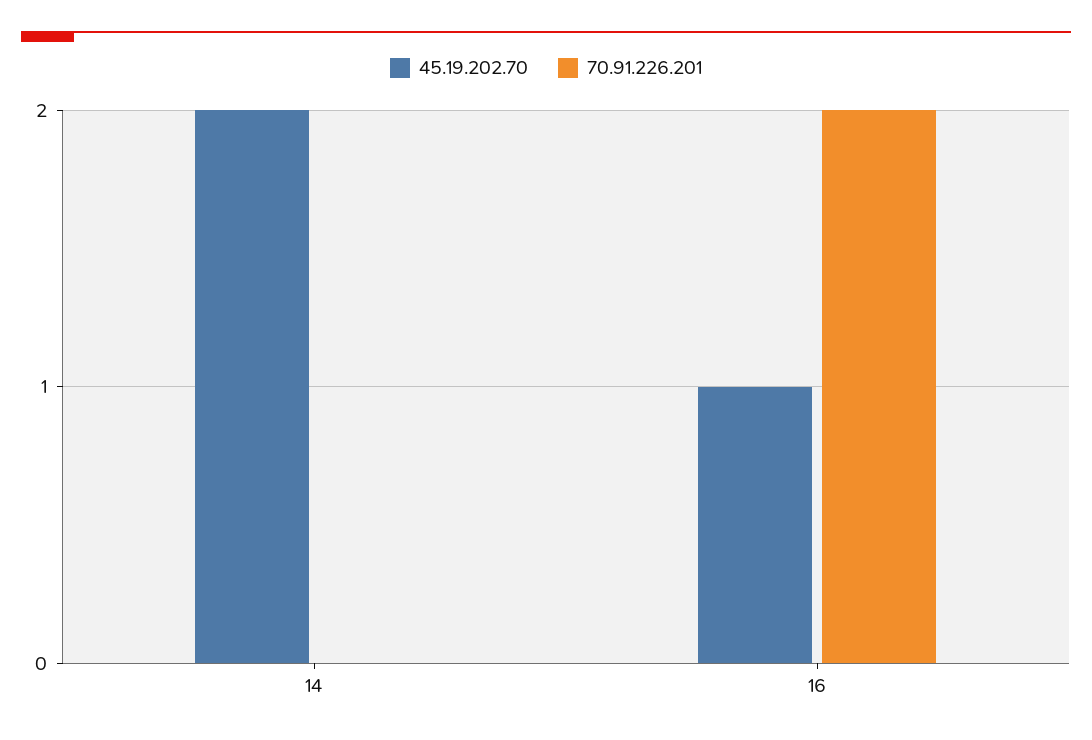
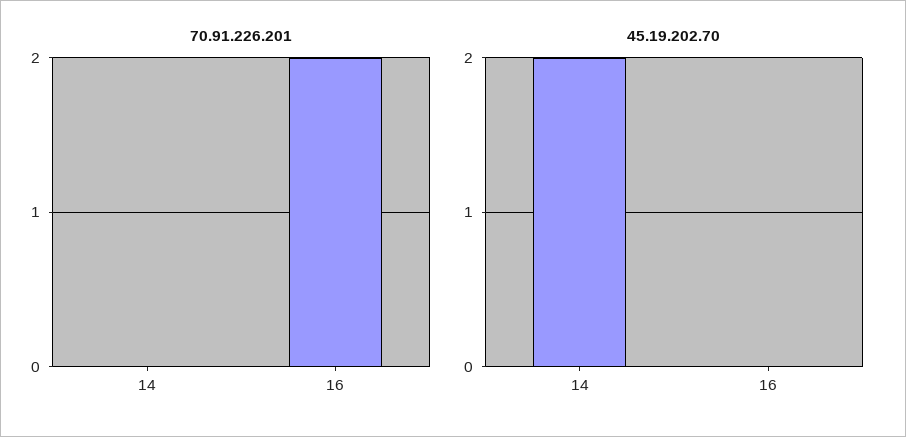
45.19.202.70, 16: 1 -> 0

